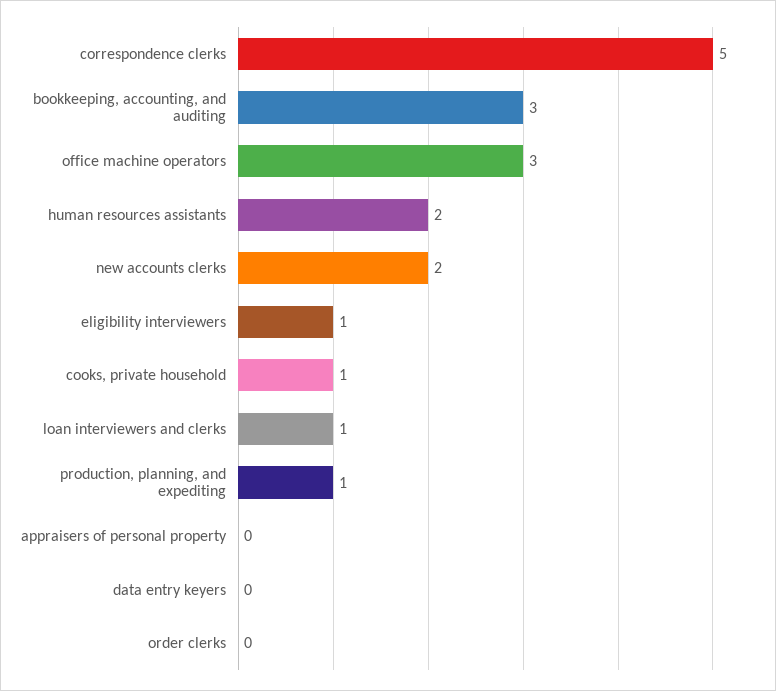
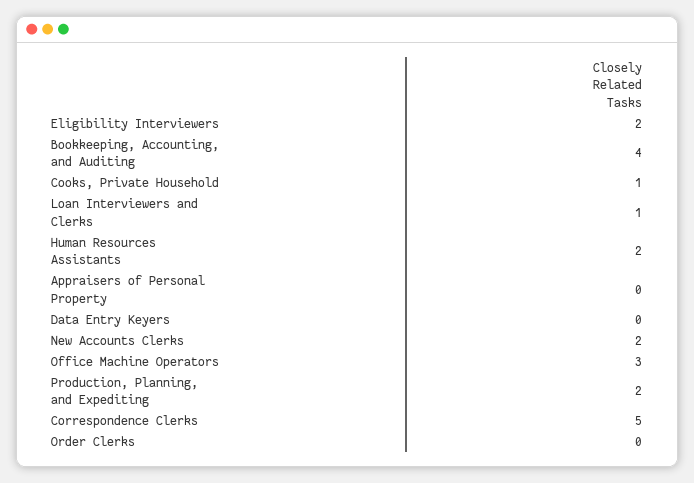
bookkeeping, accounting, and auditing: 3 -> 4
eligibility interviewers: 1 -> 2
production, planning, and expediting: 1 -> 2

